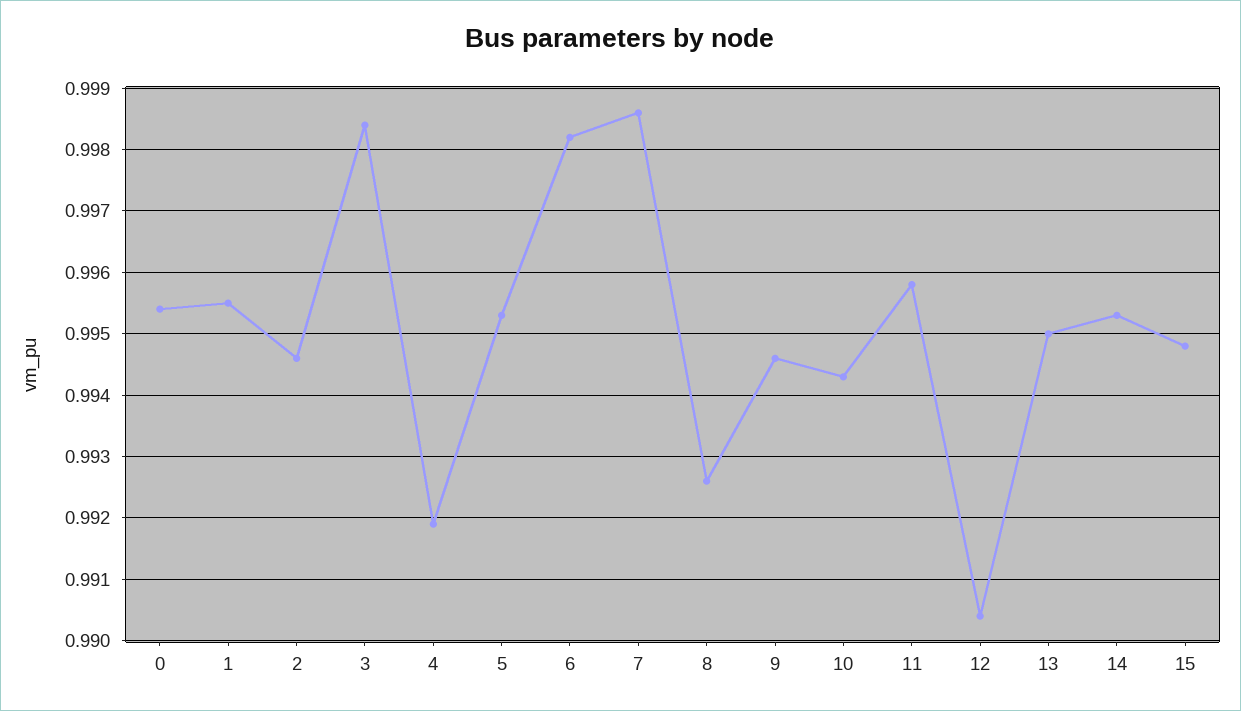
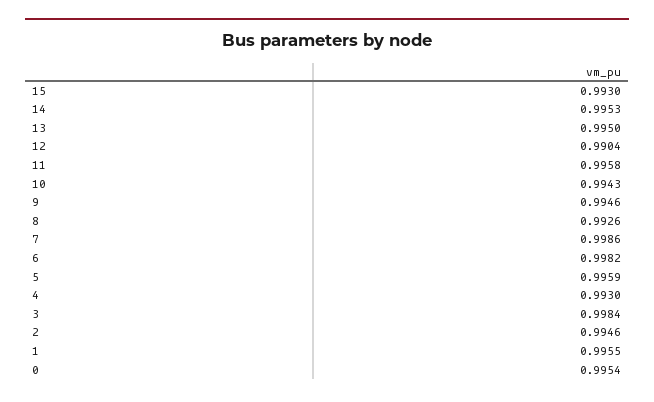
4: 0.9919 -> 0.993
5: 0.9953 -> 0.9959
15: 0.9948 -> 0.993

